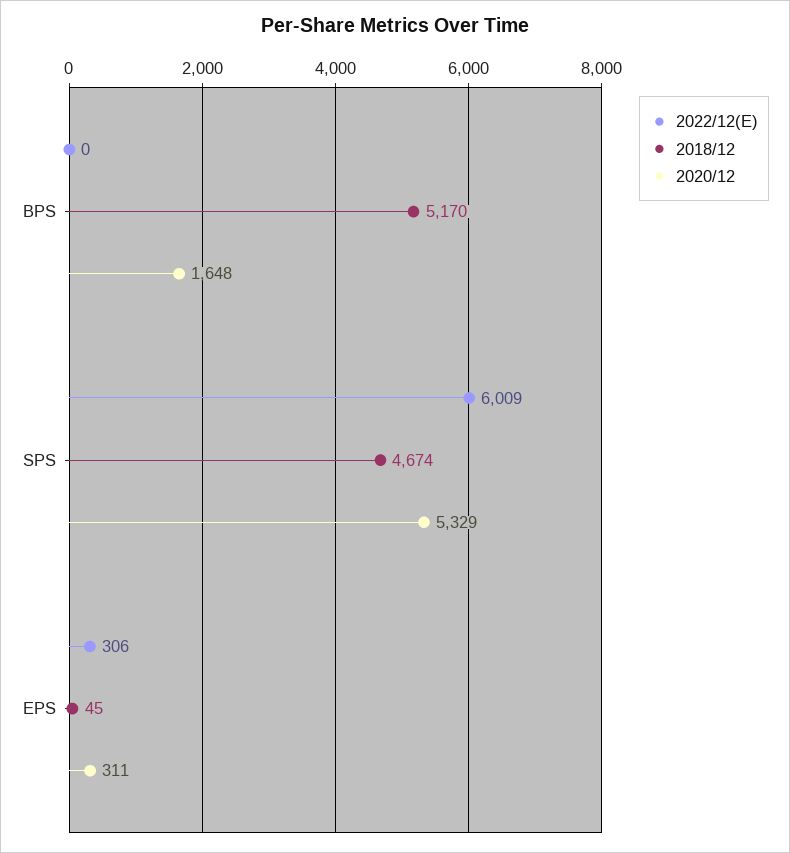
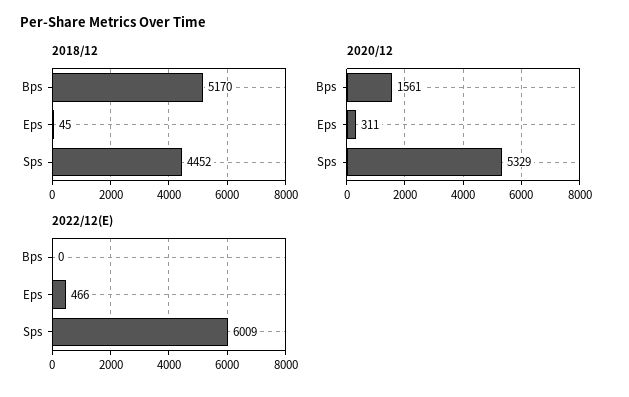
2020/12, BPS: 1648 -> 1561
2018/12, SPS: 4674 -> 4452
2022/12(E), EPS: 306 -> 466

